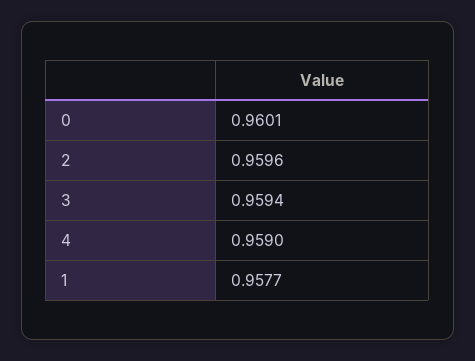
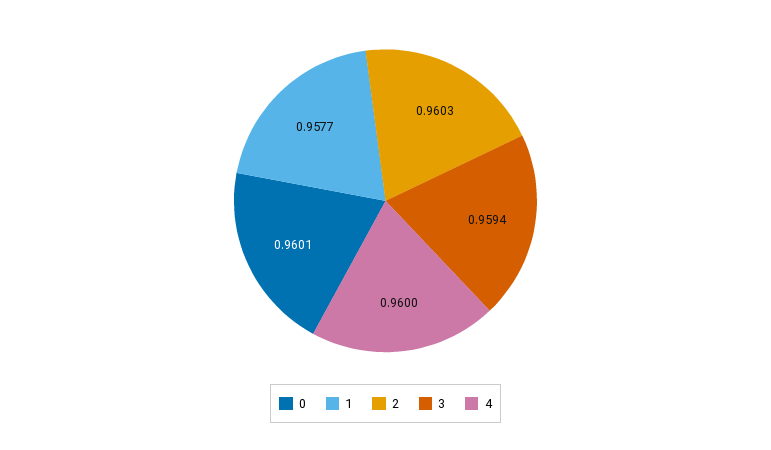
2: 0.9596 -> 0.9603
4: 0.959 -> 0.96

